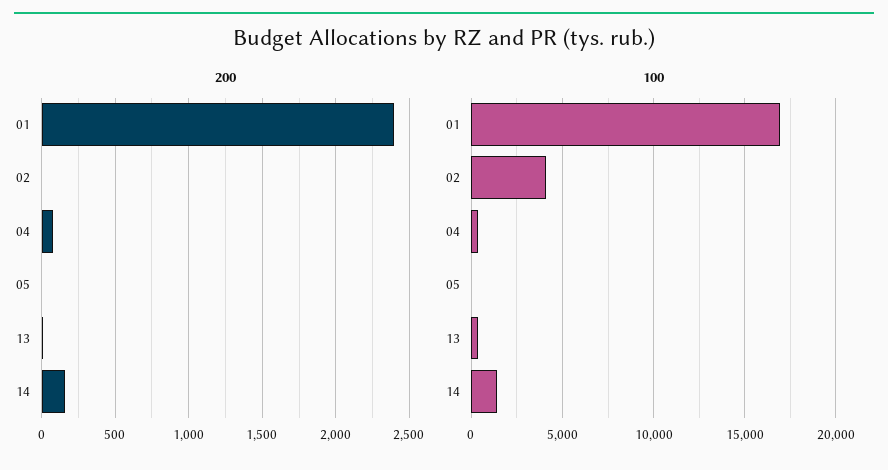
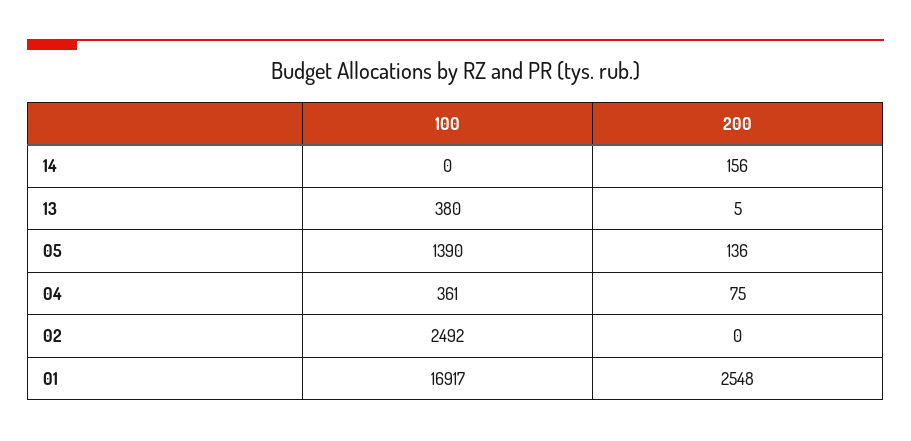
200, 01: 2400 -> 2548
200, 05: 0 -> 136
100, 02: 4000 -> 2492
100, 05: 0 -> 1390
100, 14: 1500 -> 0

